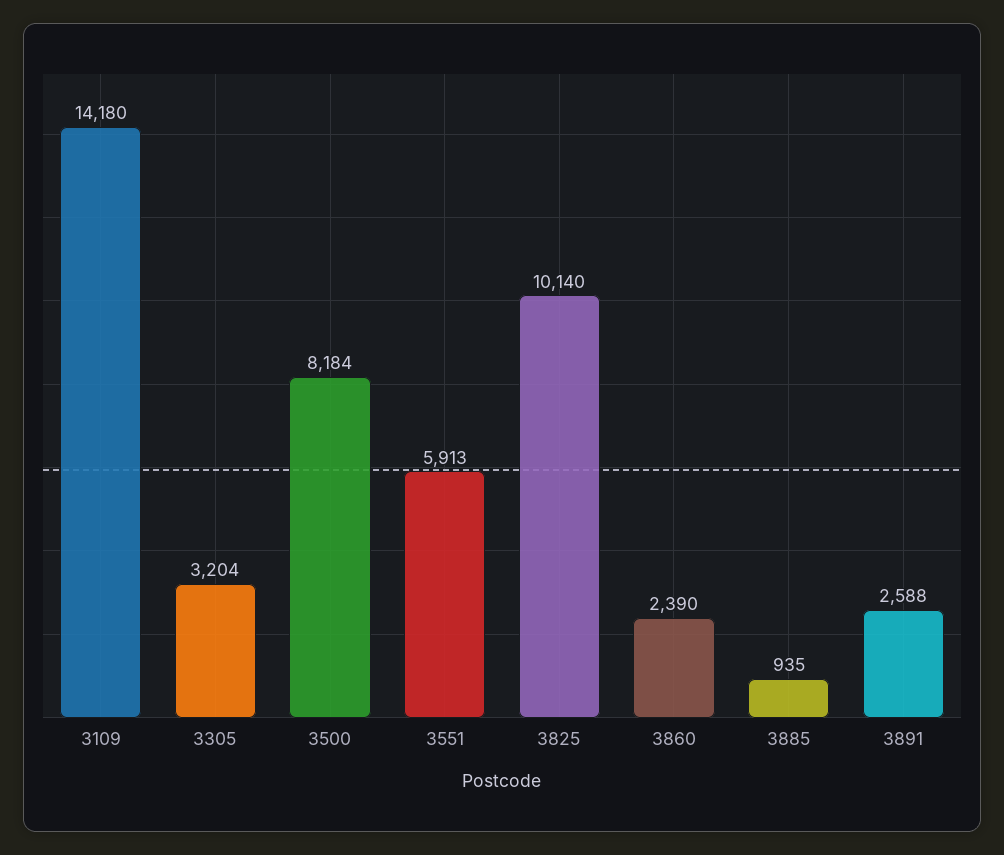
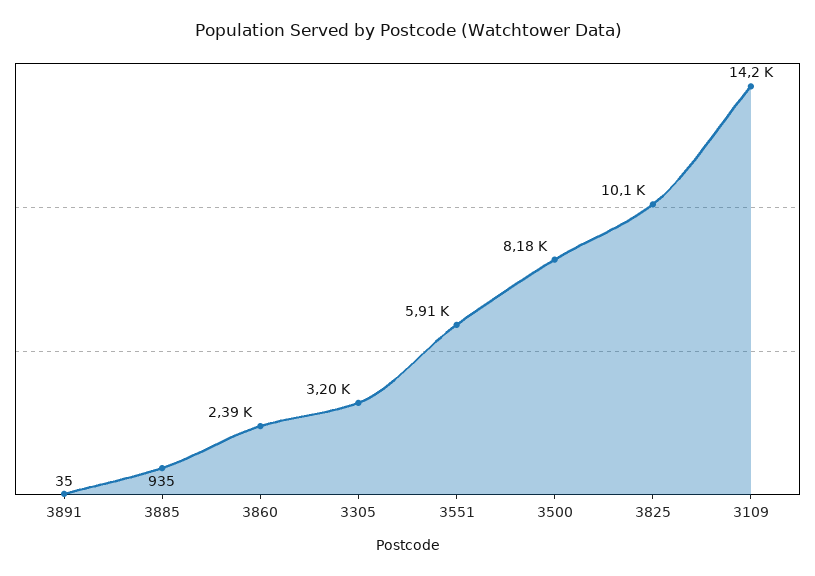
3891: 2588 -> 35

